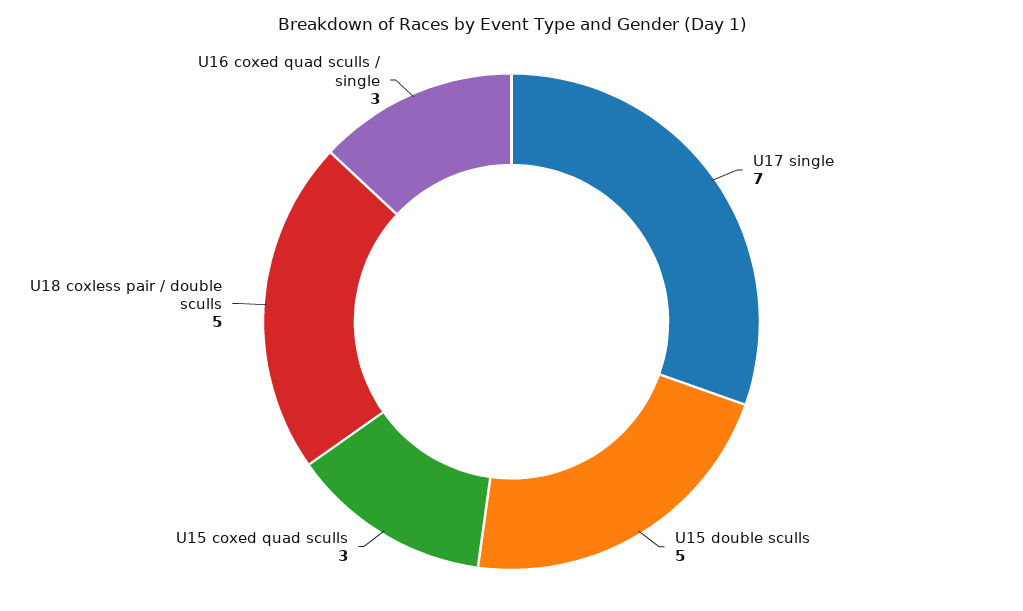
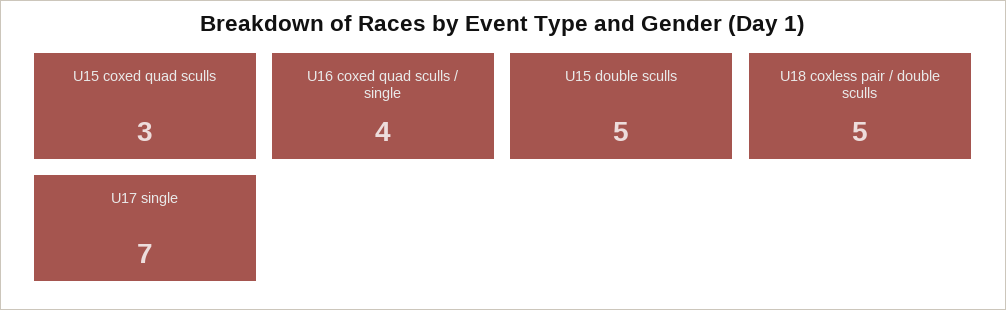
U16 coxed quad sculls / single: 3 -> 4

